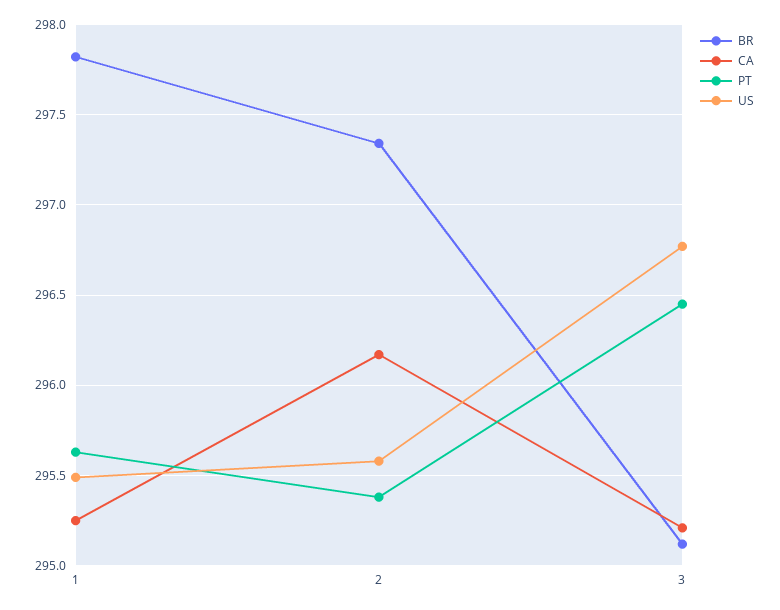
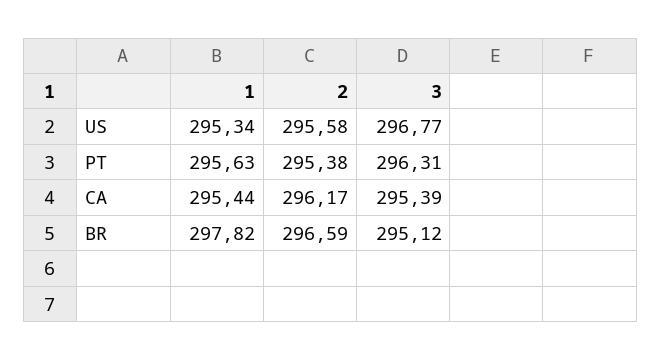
CA, 1: 295.25 -> 295.44
US, 1: 295.5 -> 295.34
BR, 2: 297.35 -> 296.59
CA, 3: 295.2 -> 295.39
PT, 3: 296.45 -> 296.31

